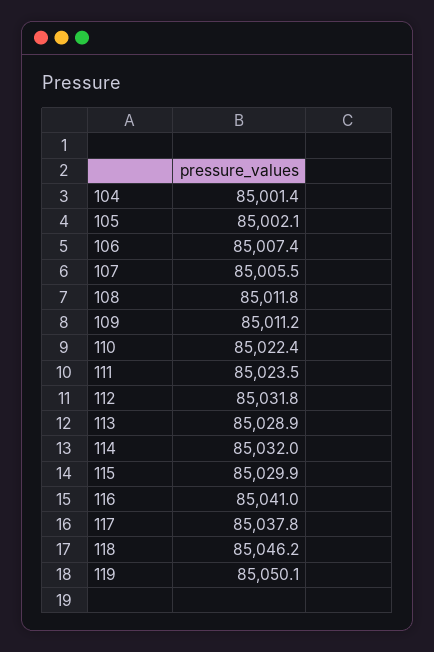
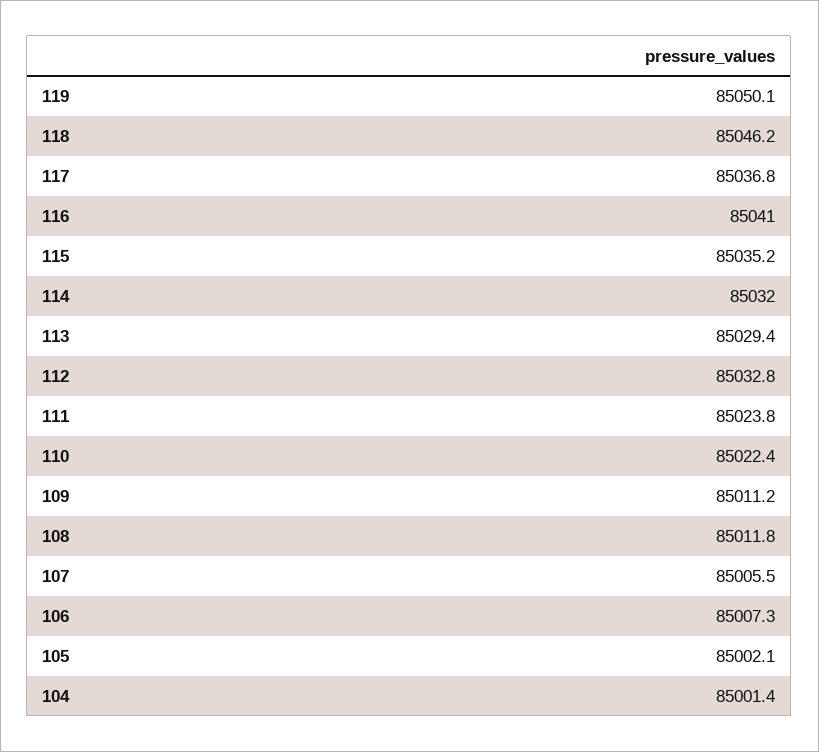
106: 85007.4 -> 85007.3
111: 85023.5 -> 85023.8
112: 85031.8 -> 85032.8
113: 85028.9 -> 85029.4
115: 85029.9 -> 85035.2
117: 85037.8 -> 85036.8

